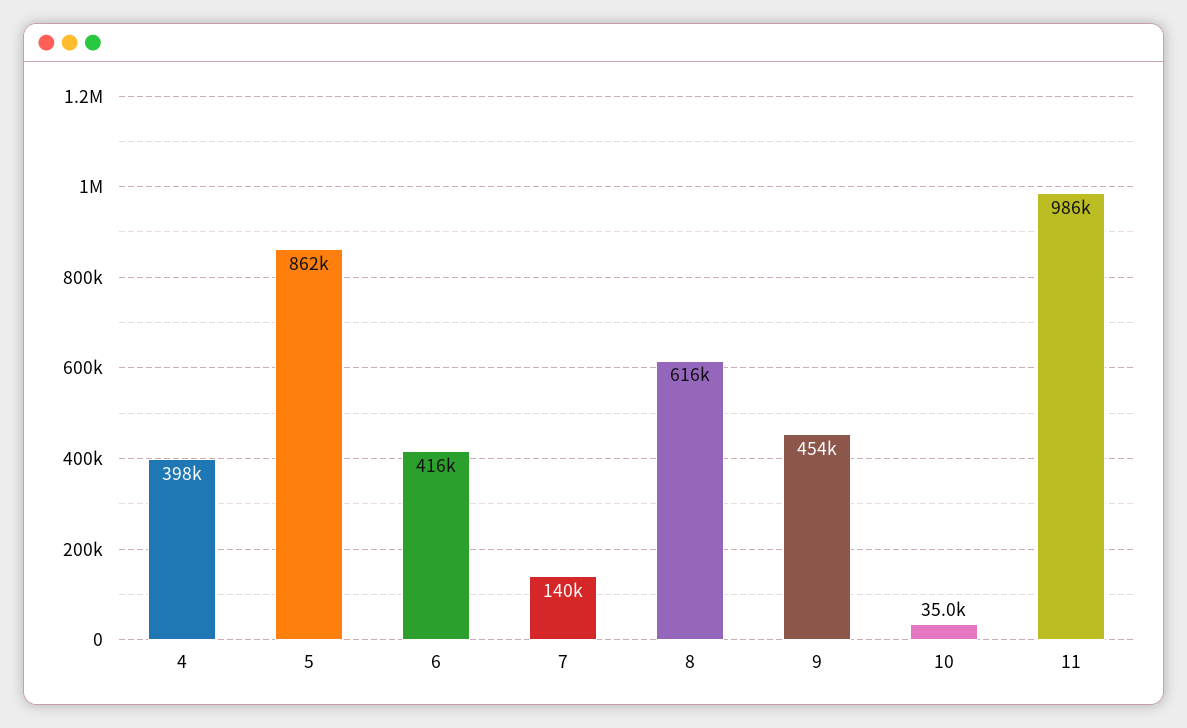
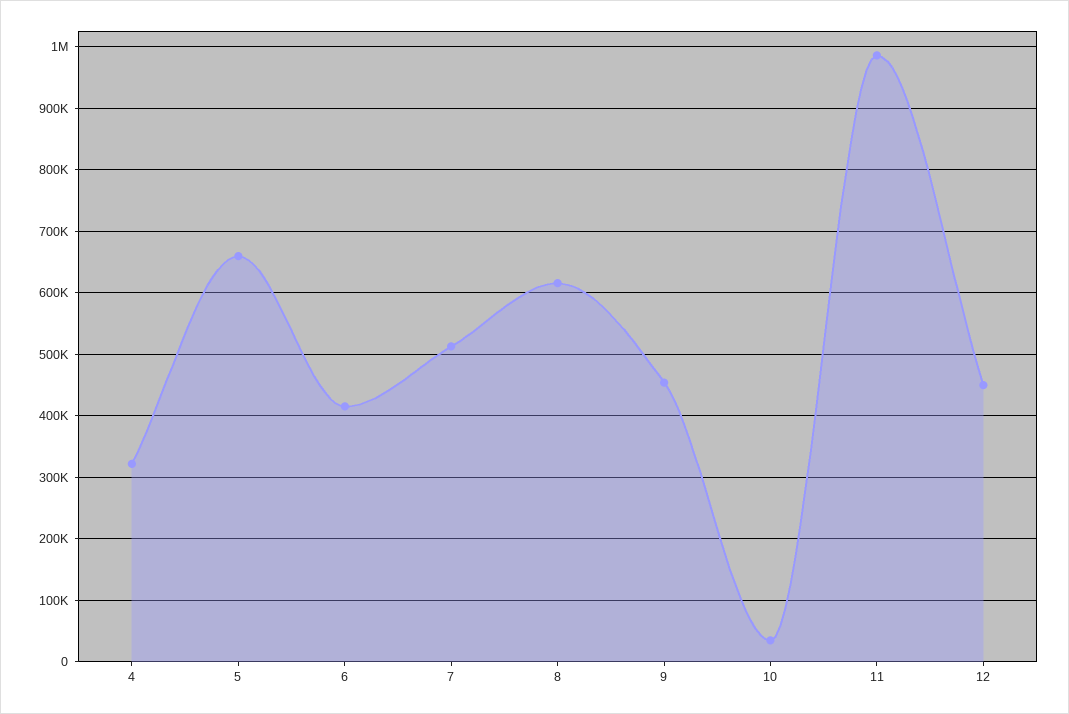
4: 398000 -> 320000
5: 862000 -> 660000
7: 140000 -> 510000
12: none -> 450000

